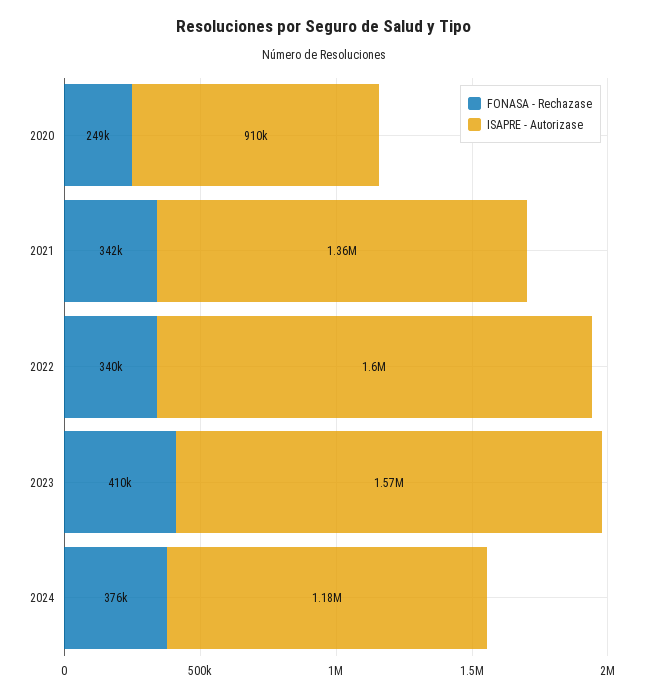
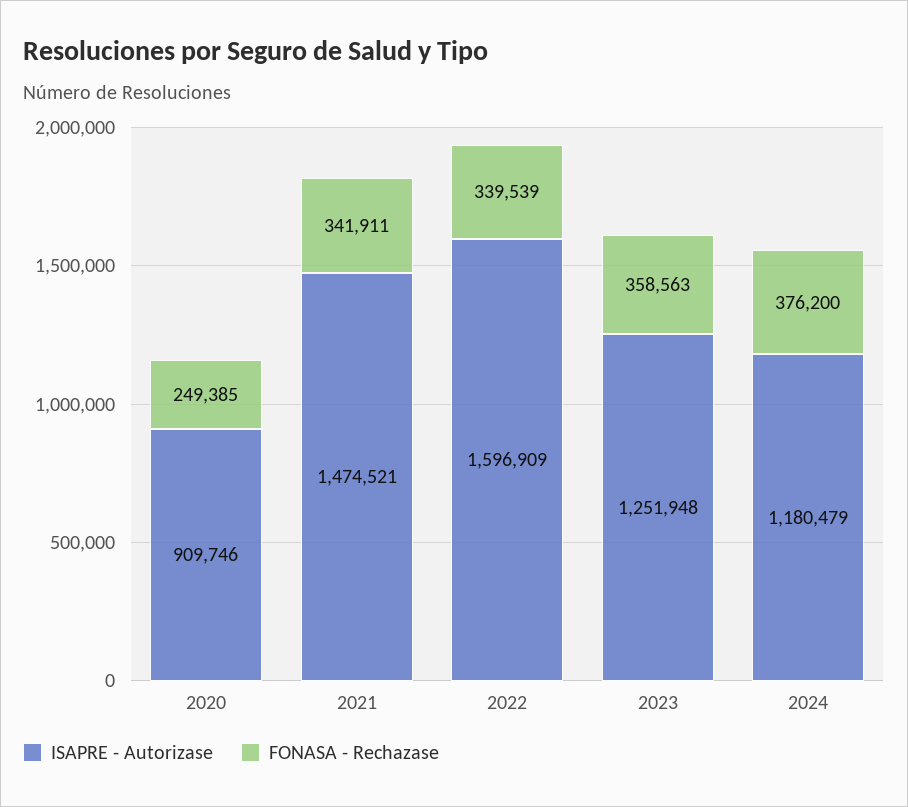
ISAPRE - Autorizase, 2021: 1360000 -> 1474521
FONASA - Rechazase, 2023: 410000 -> 358563
ISAPRE - Autorizase, 2023: 1570000 -> 1251948

